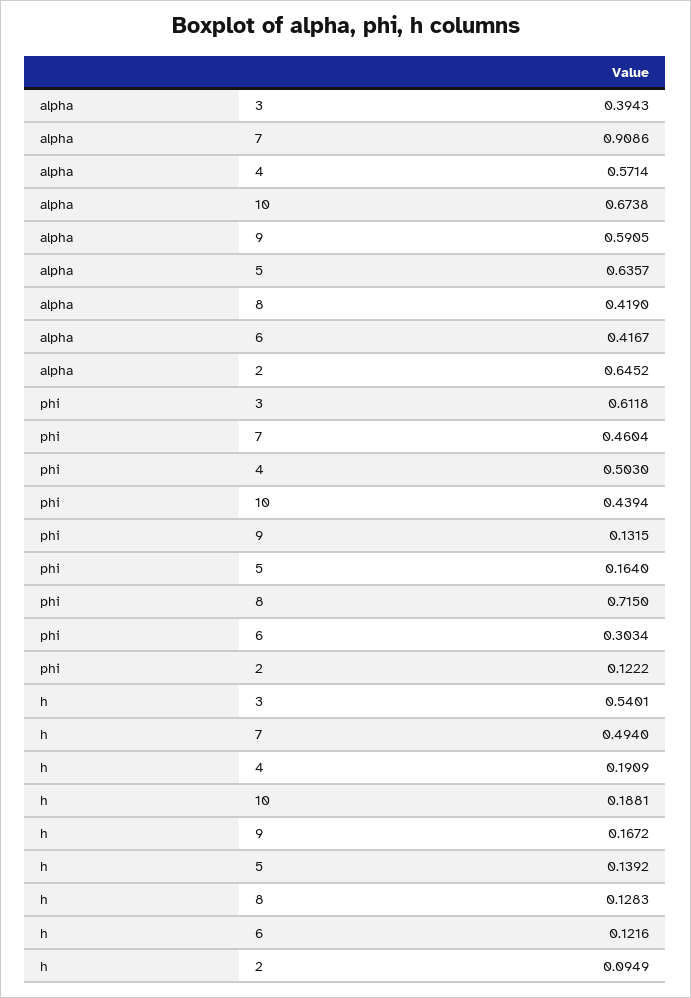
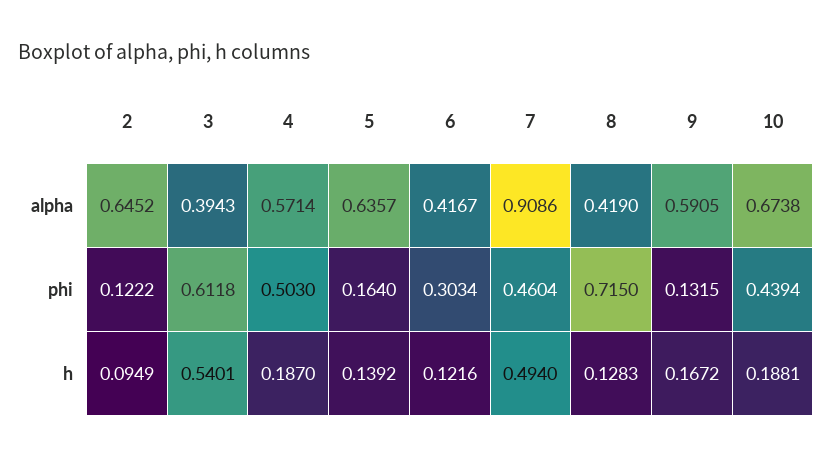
h, 4: 0.1909 -> 0.187

